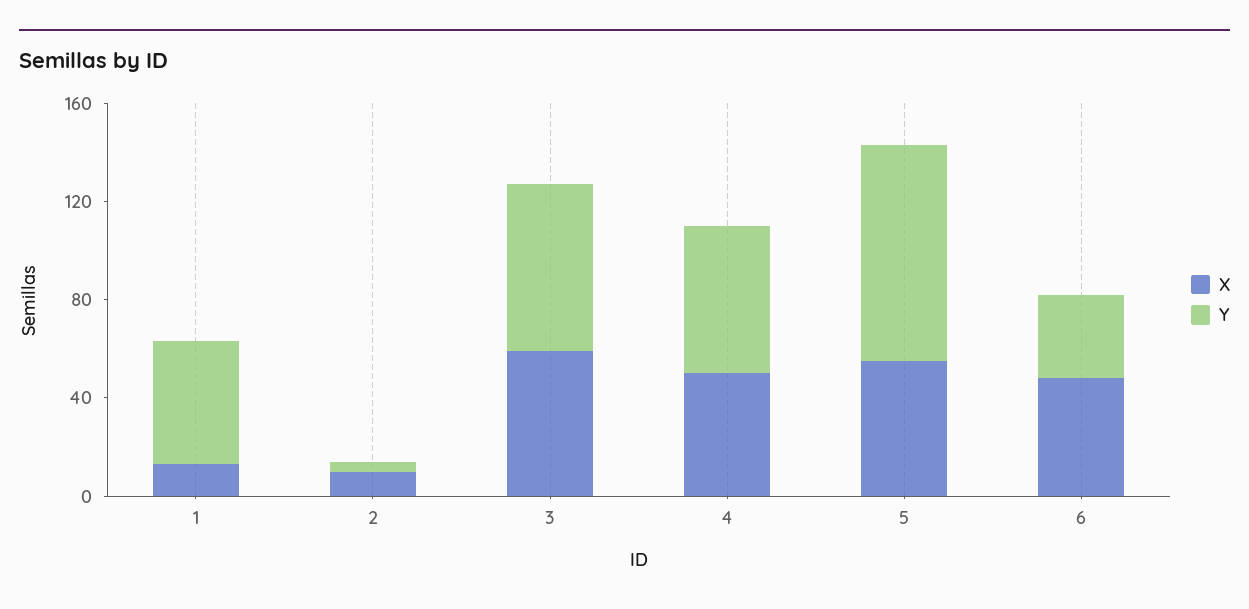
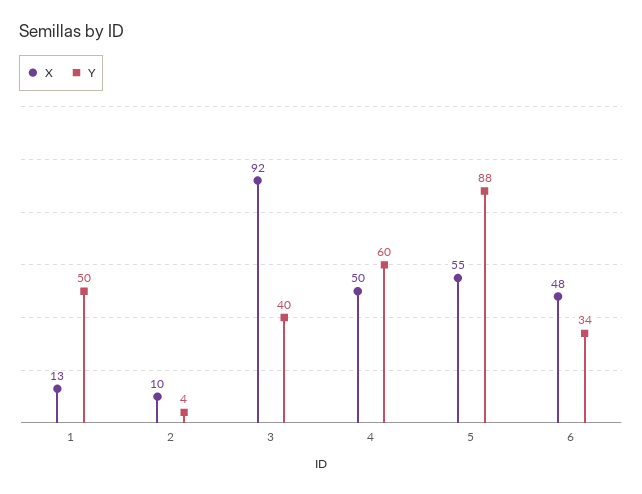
X, 3: 60 -> 92
Y, 3: 70 -> 40

